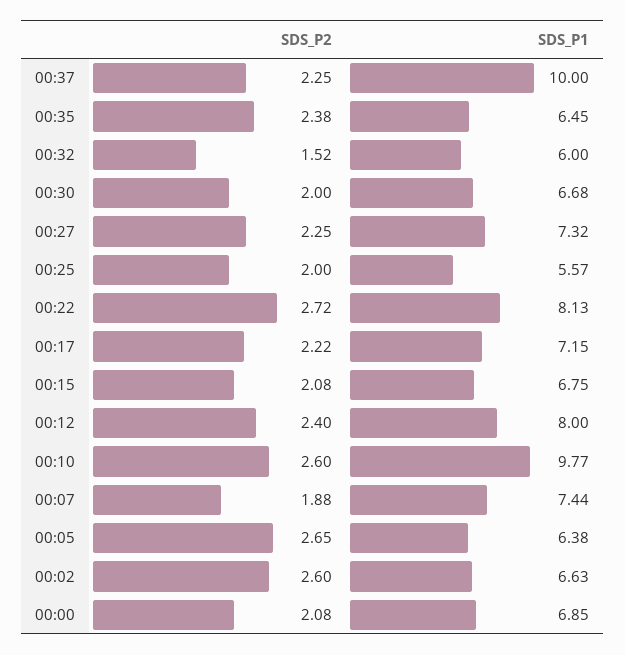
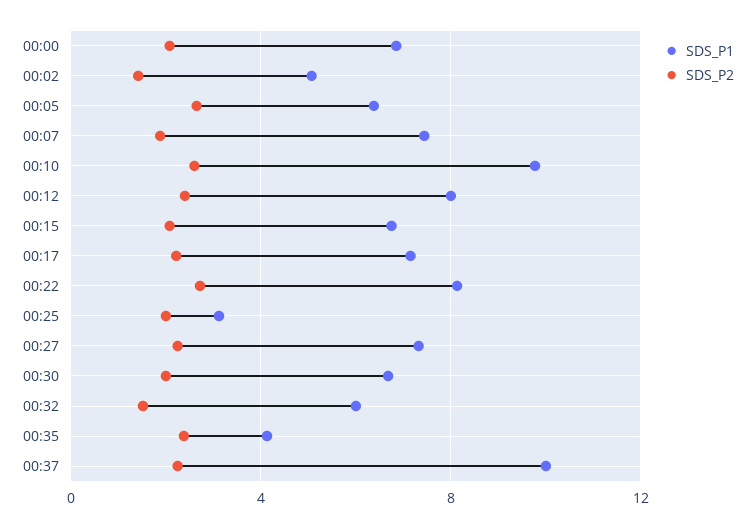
SDS_P1, 00:35: 6.45 -> 4
SDS_P1, 00:25: 5.57 -> 3
SDS_P2, 00:02: 2.6 -> 1.5
SDS_P1, 00:02: 6.63 -> 5

